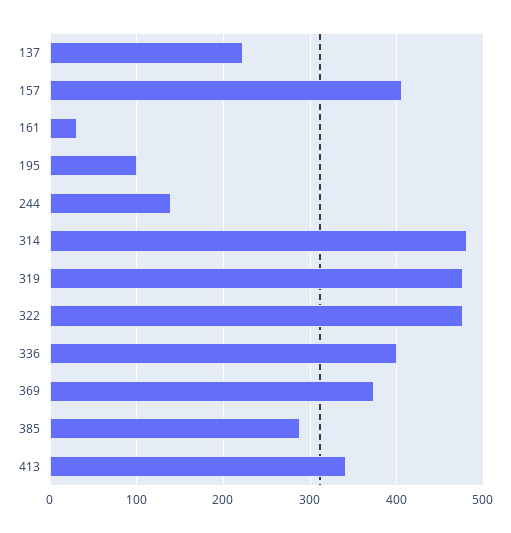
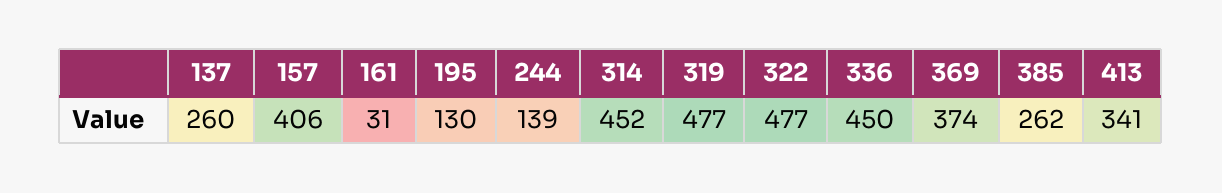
137: 220 -> 260
195: 100 -> 130
314: 480 -> 452
336: 400 -> 450
385: 290 -> 262

